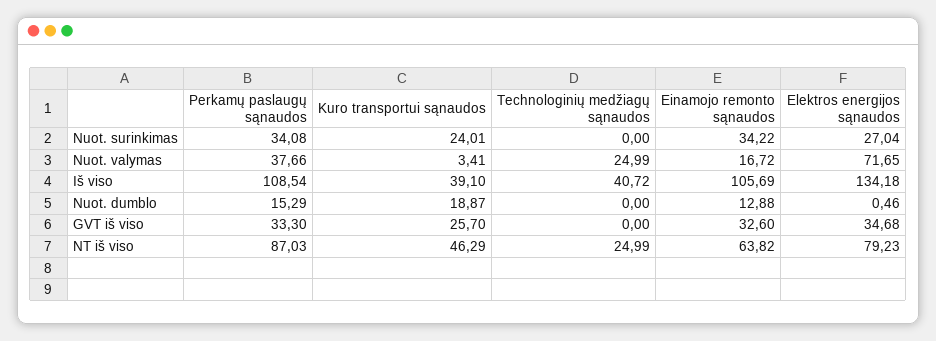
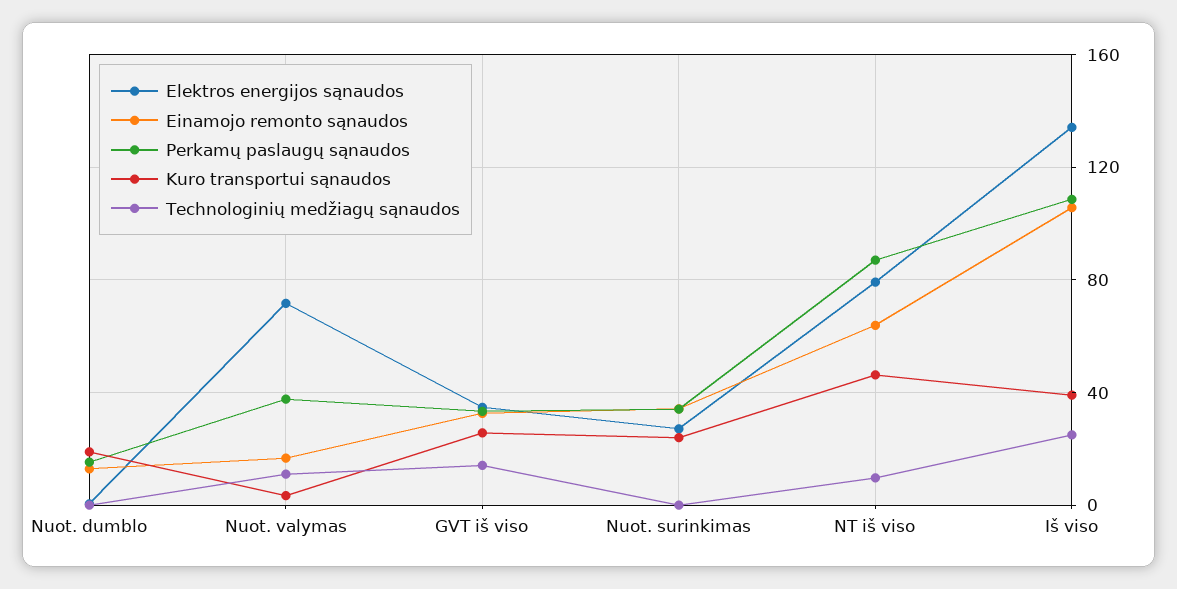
Technologinių medžiagų sąnaudos, Nuot. valymas: 24.99 -> 10
Technologinių medžiagų sąnaudos, Iš viso: 40.72 -> 25
Technologinių medžiagų sąnaudos, GVT iš viso: 0 -> 15
Technologinių medžiagų sąnaudos, NT iš viso: 24.99 -> 10

